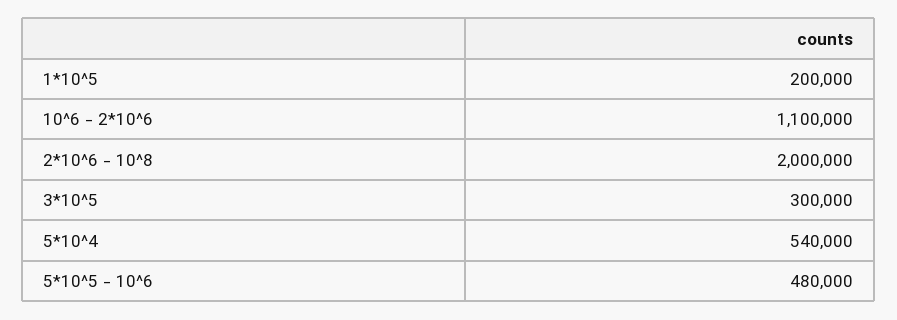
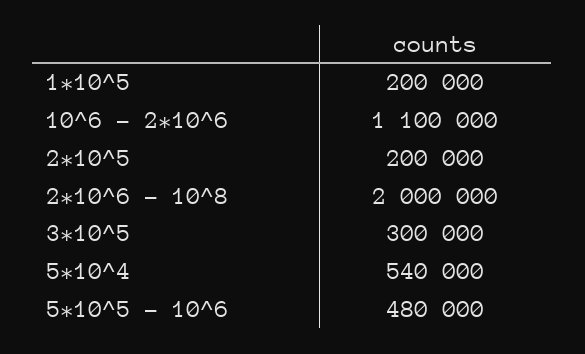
2*10^5: none -> 200000

